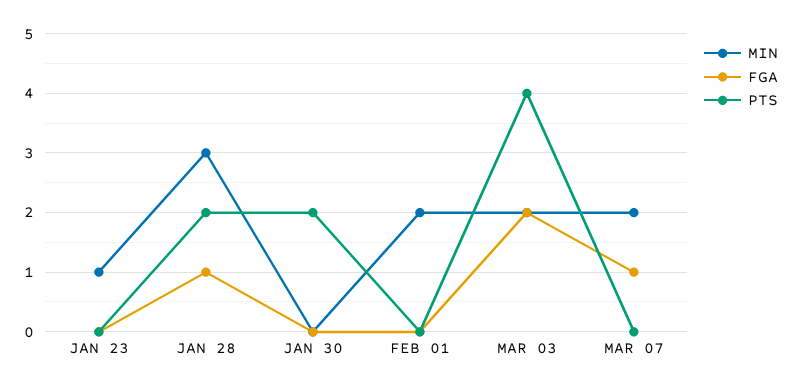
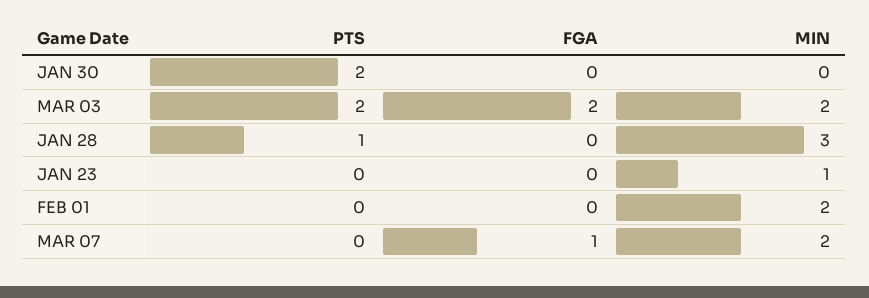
FGA, JAN 28: 1 -> 0
PTS, JAN 28: 2 -> 1
PTS, MAR 03: 4 -> 2

